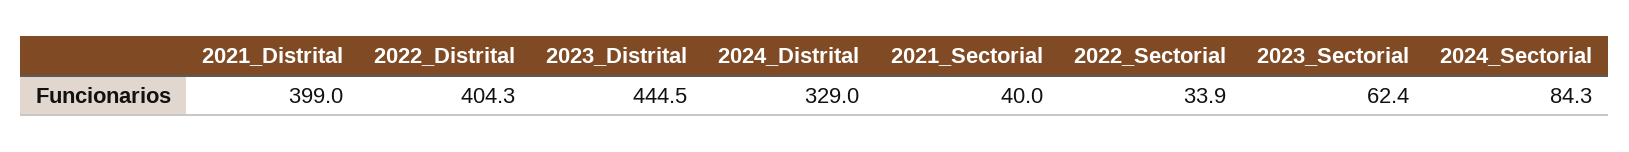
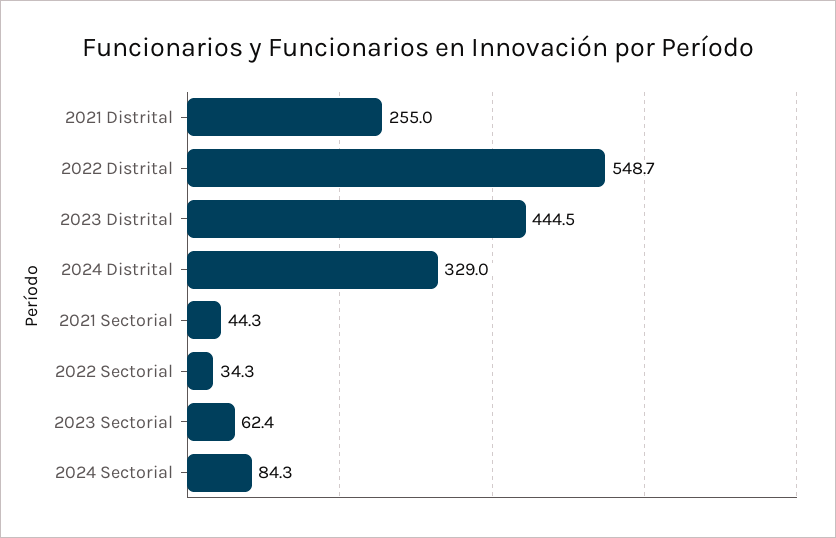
2021_Distrital: 399 -> 255
2022_Distrital: 404.3 -> 548.7
2021_Sectorial: 40 -> 44.3
2022_Sectorial: 33.9 -> 34.3

